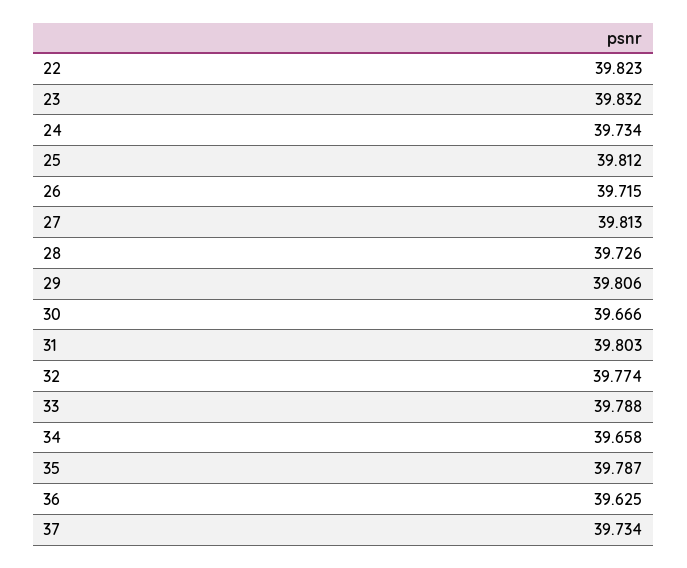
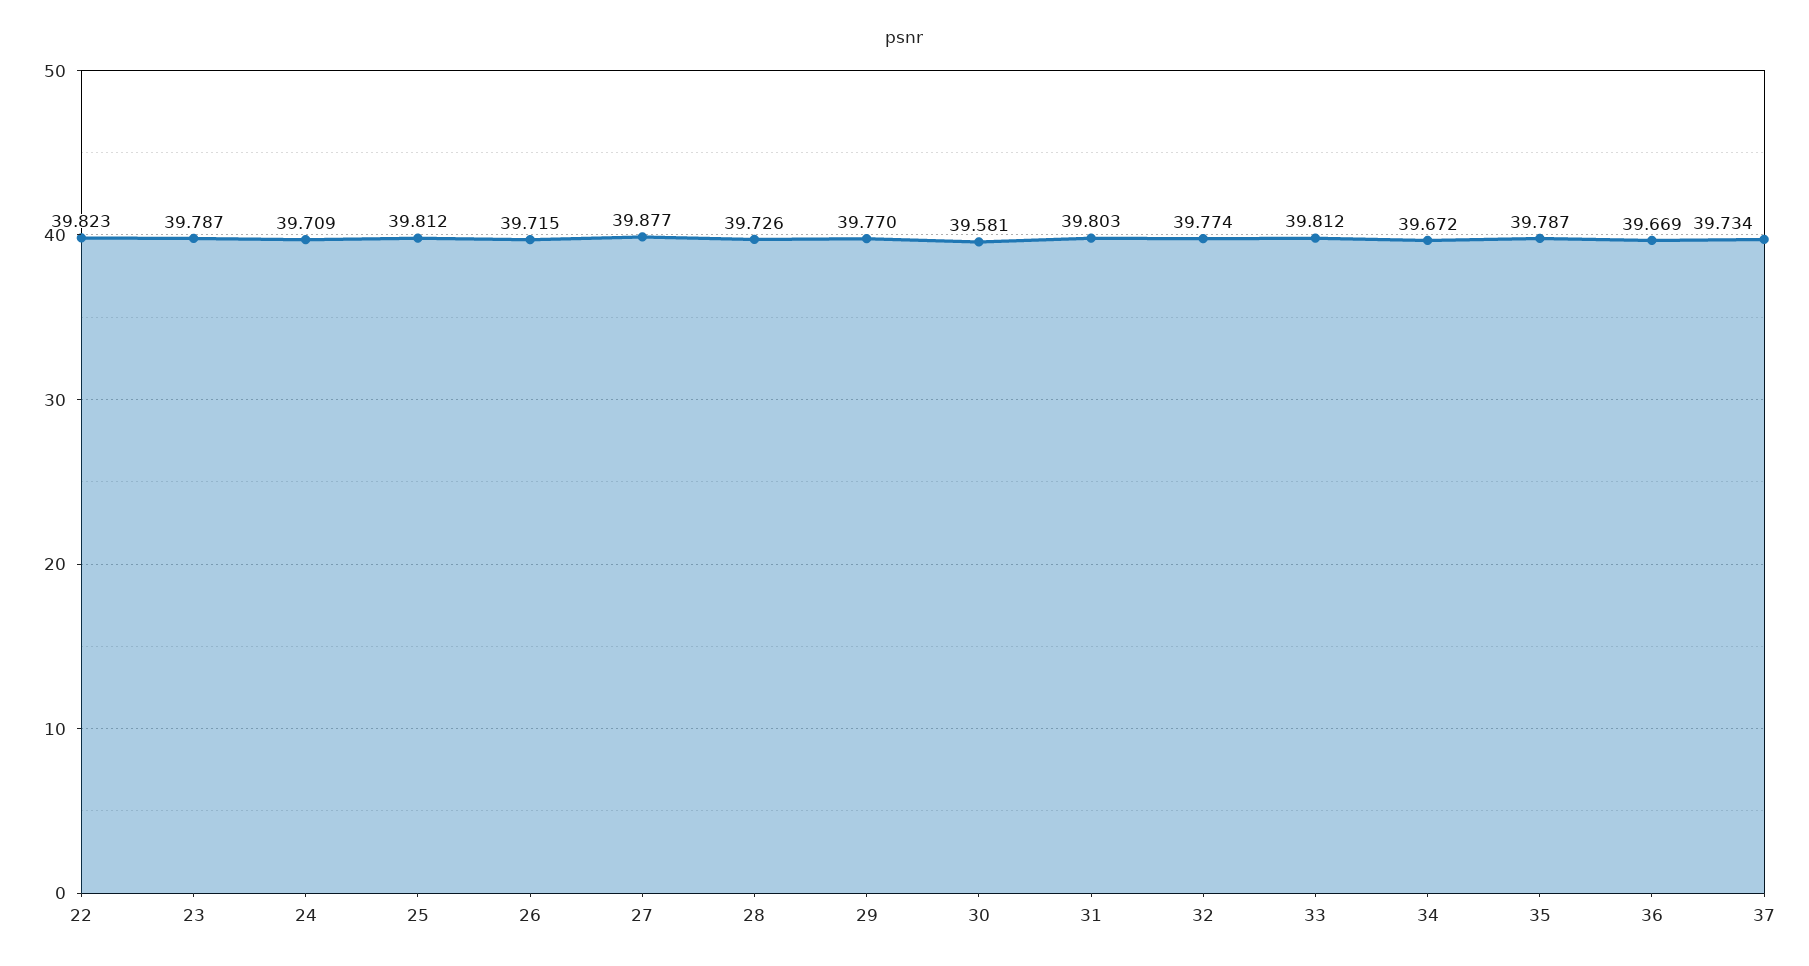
23: 39.832 -> 39.787
24: 39.734 -> 39.709
27: 39.813 -> 39.877
29: 39.806 -> 39.77
30: 39.666 -> 39.581
33: 39.788 -> 39.812
34: 39.658 -> 39.672
36: 39.625 -> 39.669

